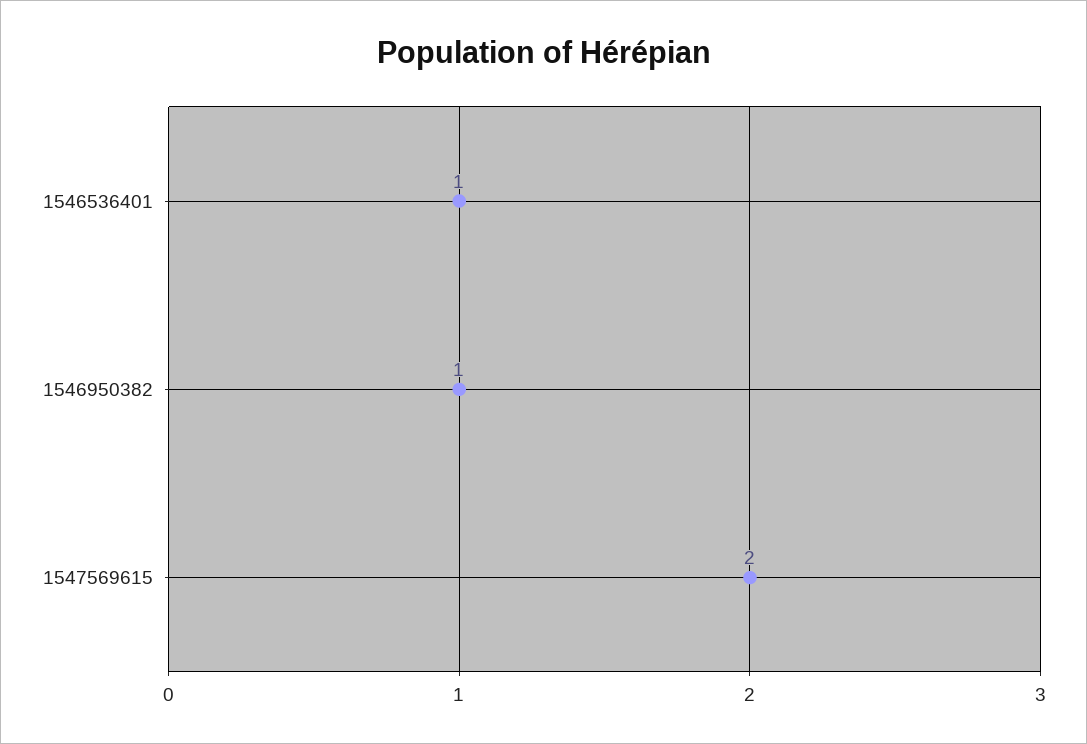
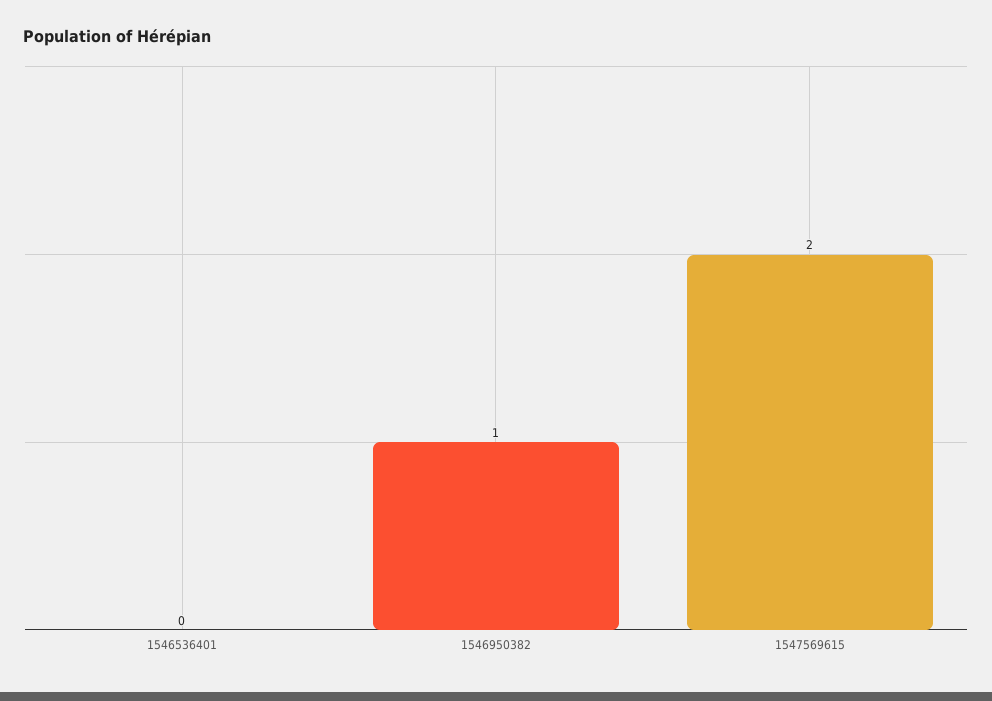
1546536401: 1 -> 0

